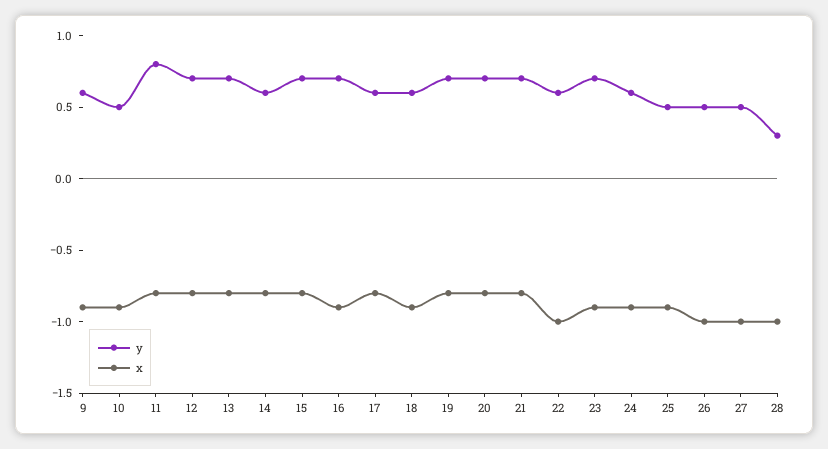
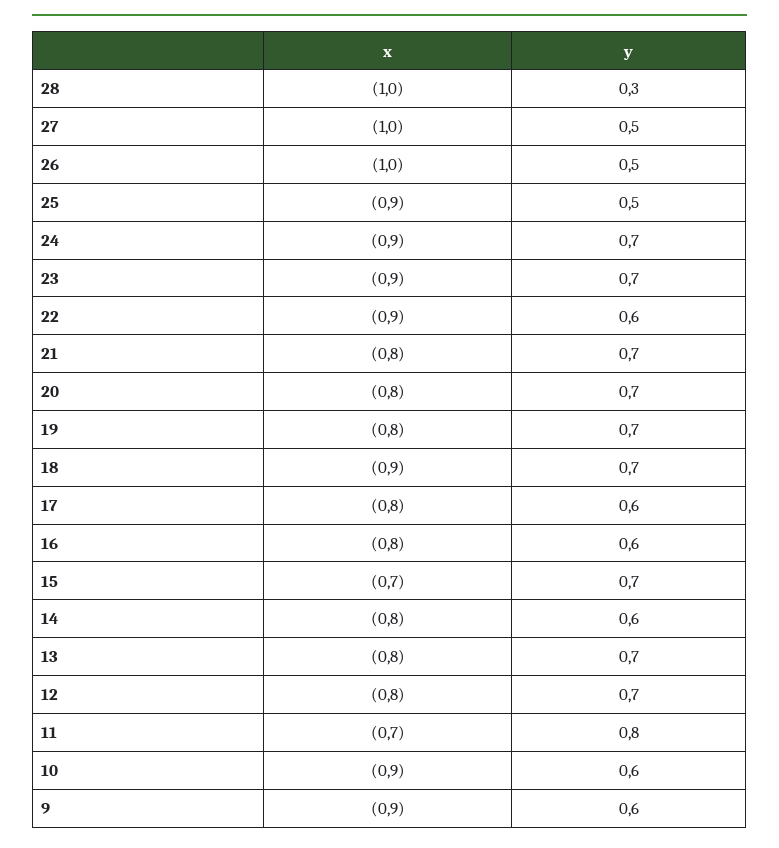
y, 10: 0.5 -> 0.6
x, 11: -0.8 -> -0.7
x, 15: -0.8 -> -0.7
y, 16: 0.7 -> 0.6
x, 16: -0.9 -> -0.8
y, 18: 0.6 -> 0.7
x, 22: -1 -> -0.9
y, 24: 0.6 -> 0.7

